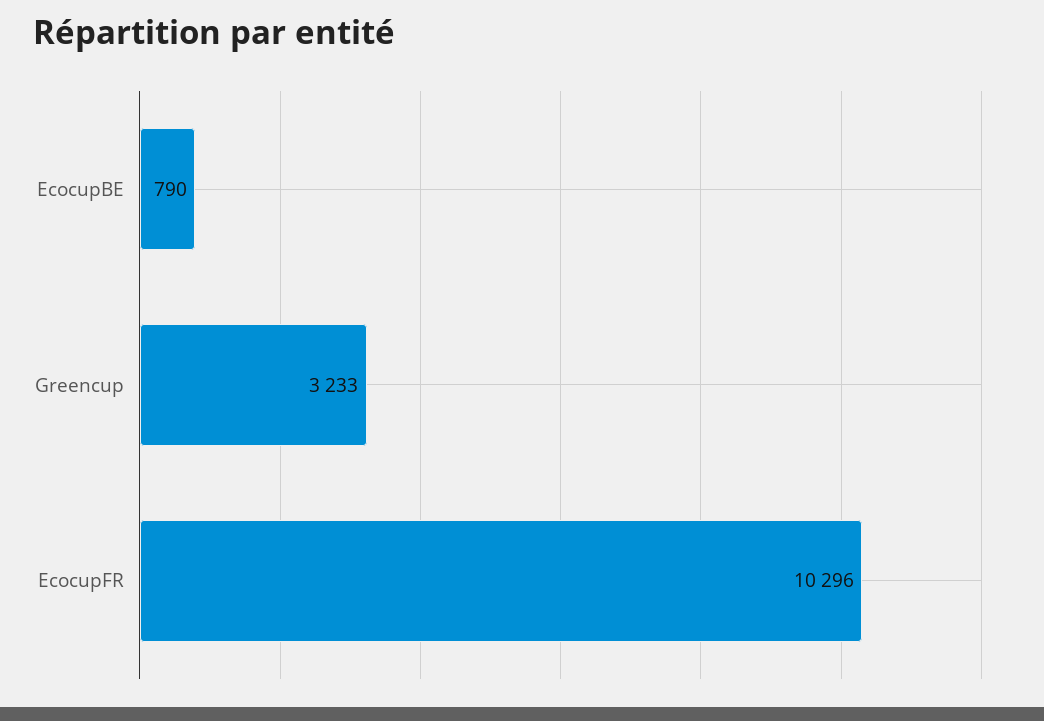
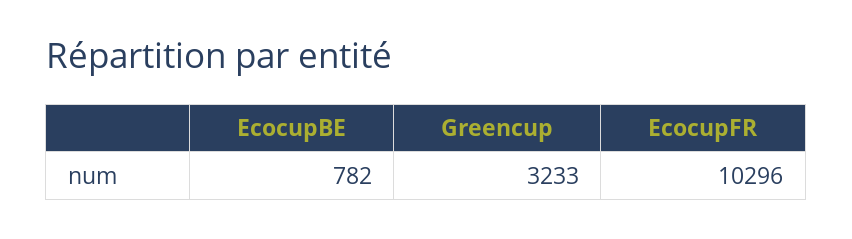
EcocupBE: 790 -> 782

